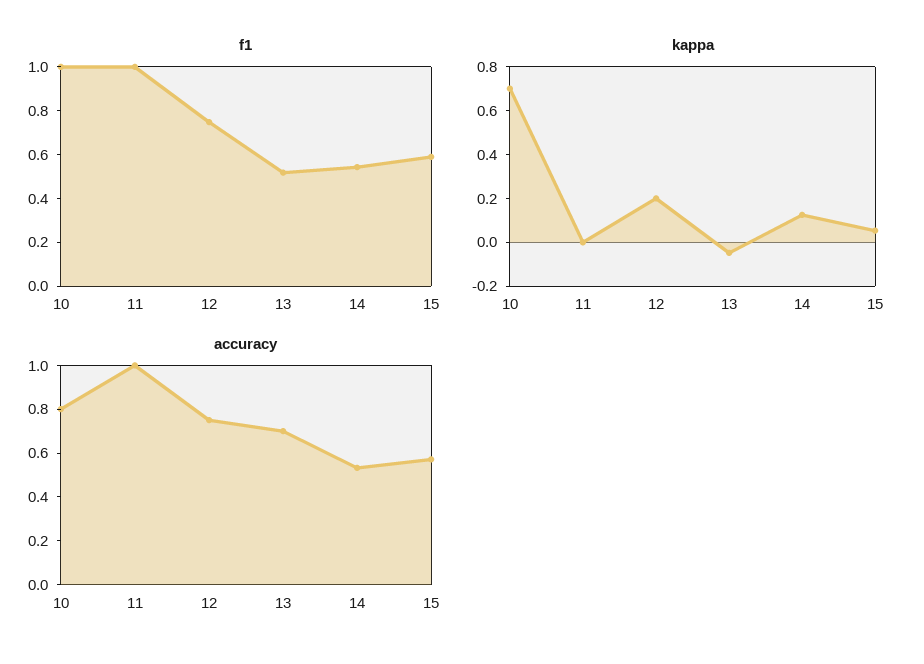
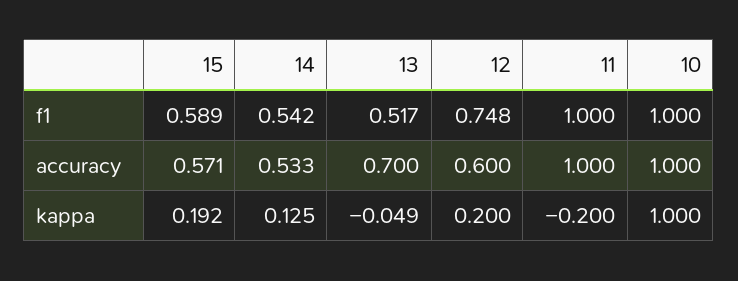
kappa, 10: 0.7 -> 1
kappa, 11: 0 -> -0.2
kappa, 15: 0.05 -> 0.192
accuracy, 10: 0.8 -> 1
accuracy, 12: 0.75 -> 0.6

